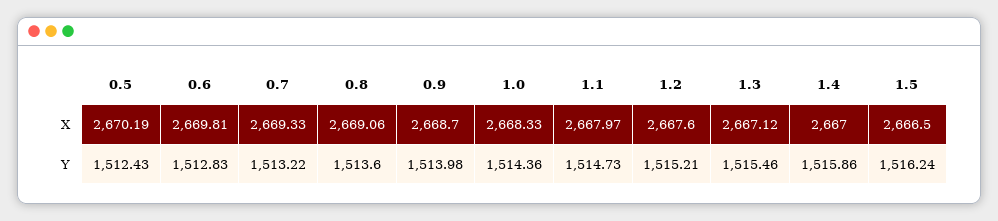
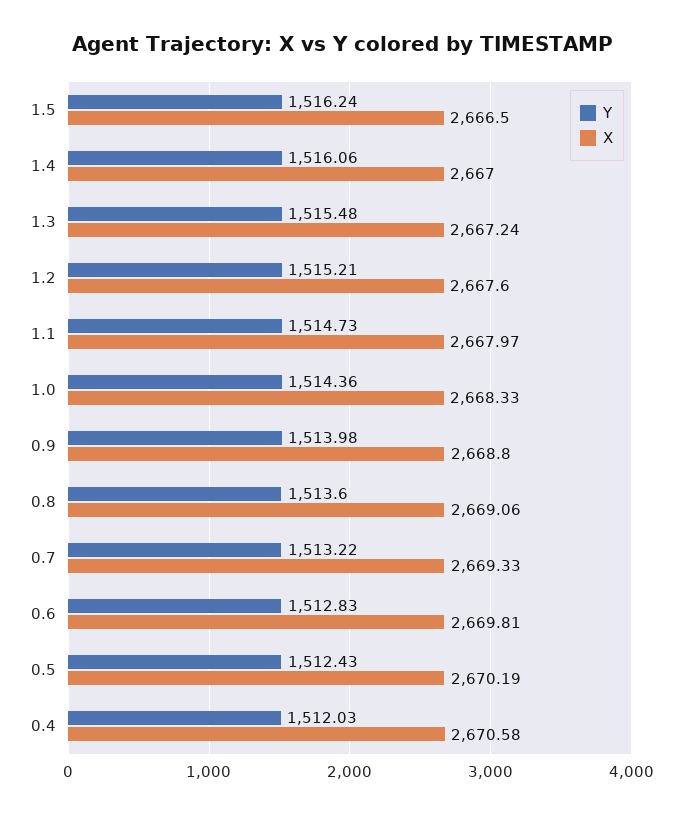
X, 0.9: 2668.7 -> 2668.8
X, 1.3: 2667.12 -> 2667.24
Y, 1.3: 1515.46 -> 1515.48
Y, 1.4: 1515.86 -> 1516.06
Y, 0.4: none -> 1512.03
X, 0.4: none -> 2670.58

